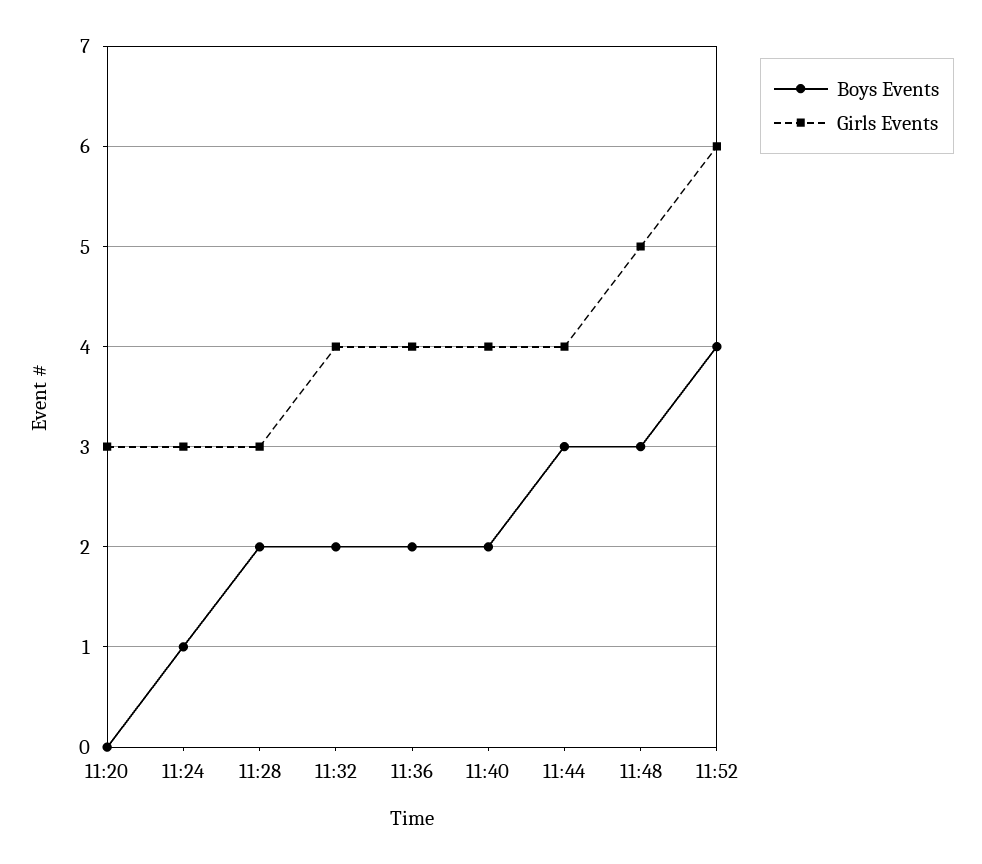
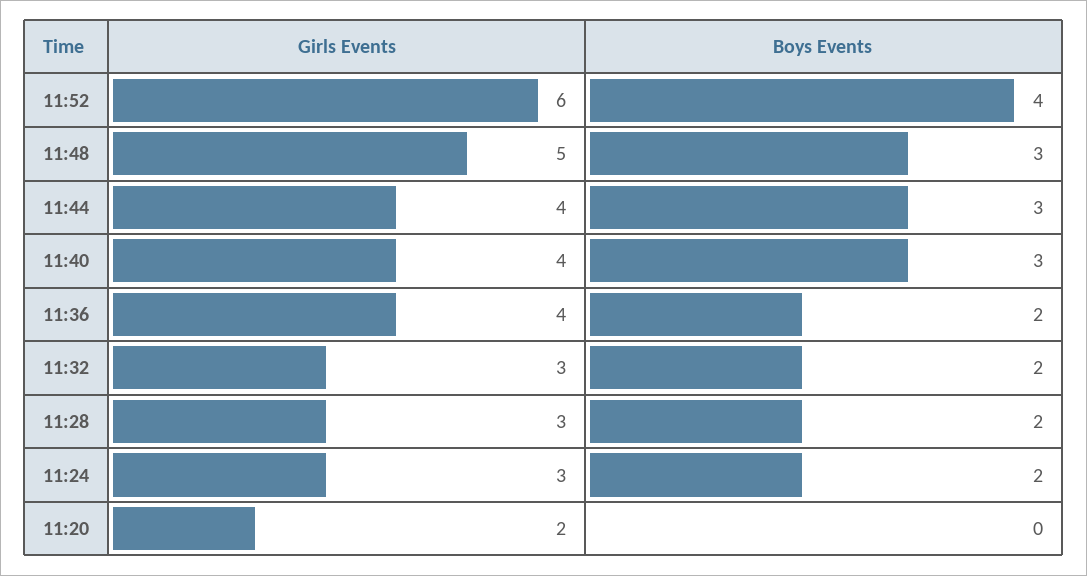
Girls Events, 11:20: 3 -> 2
Boys Events, 11:24: 1 -> 2
Girls Events, 11:32: 4 -> 3
Boys Events, 11:40: 2 -> 3

